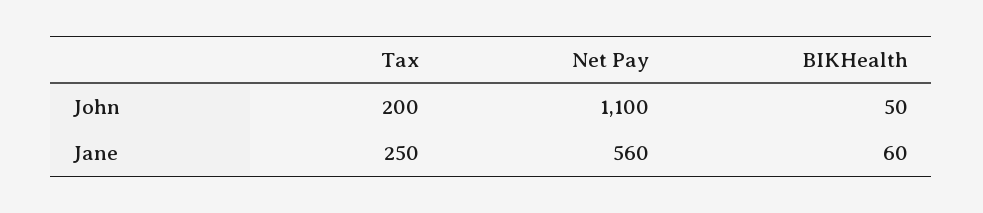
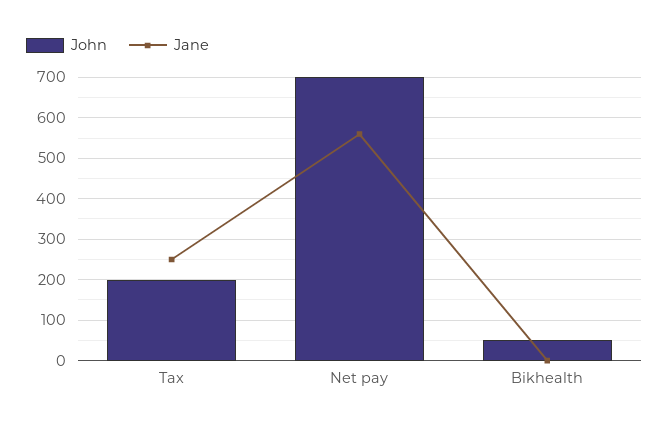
John, Net Pay: 1100 -> 700
Jane, BIKHealth: 60 -> 0

